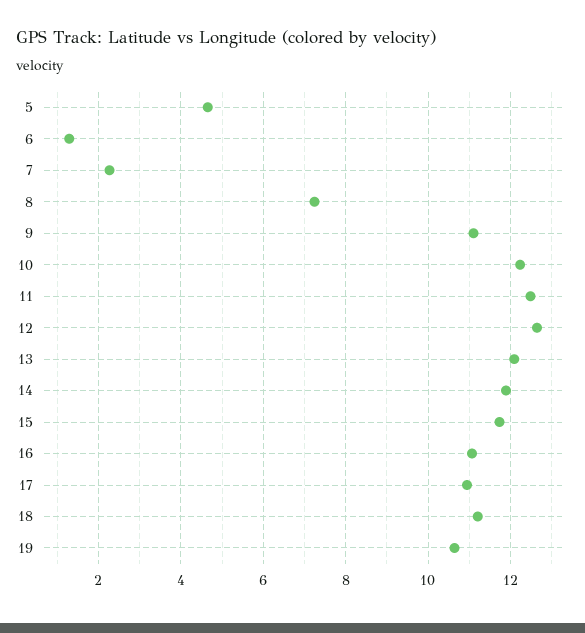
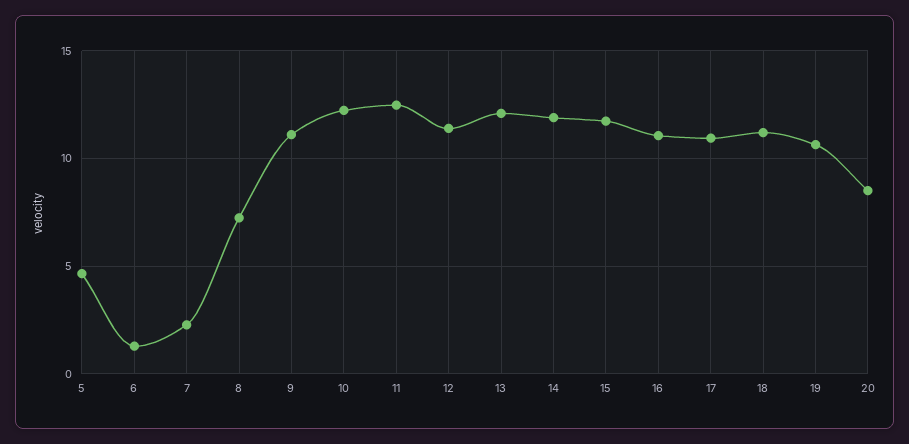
12: 12.6 -> 11.5
20: none -> 8.5

